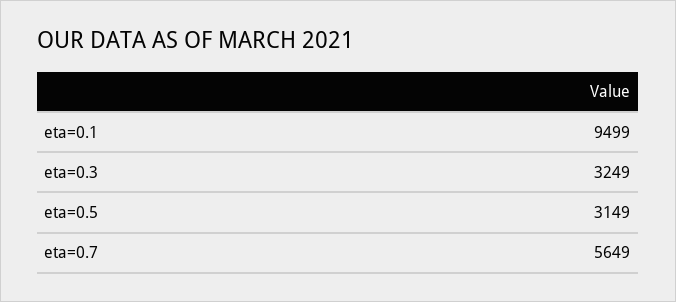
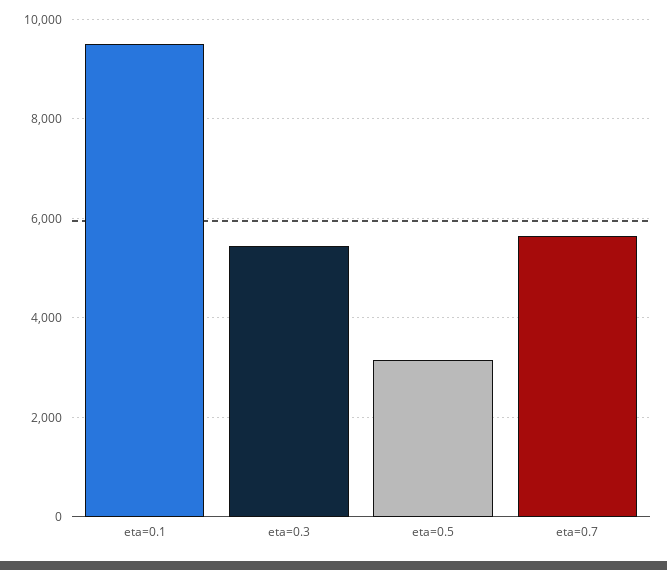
eta=0.3: 3249 -> 5400

